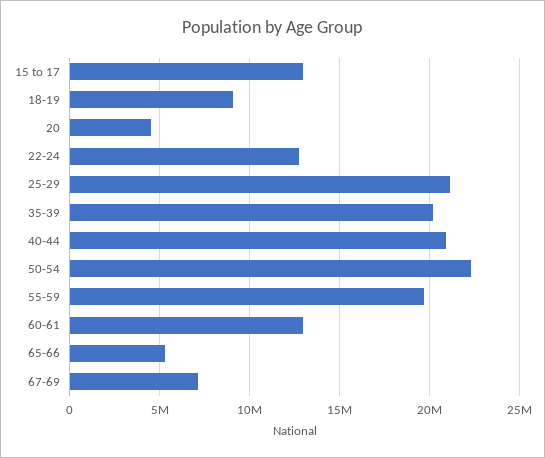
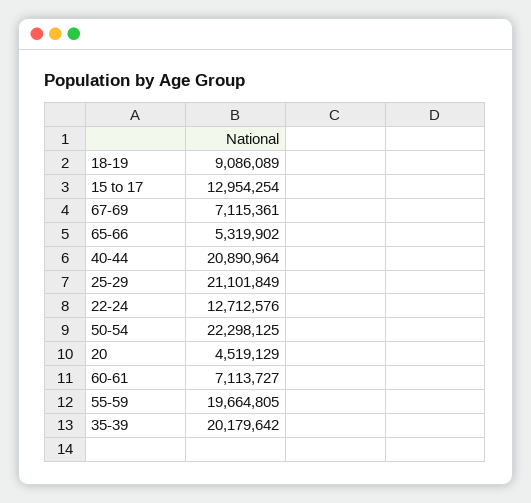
60-61: 13000000 -> 7113727

